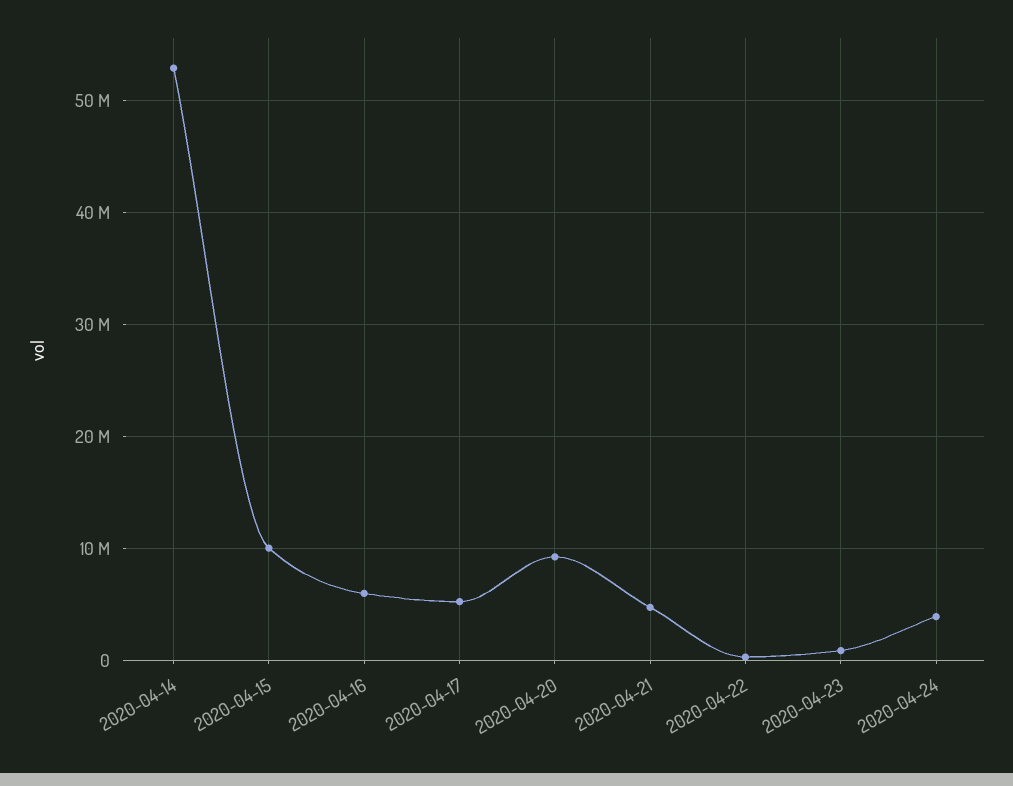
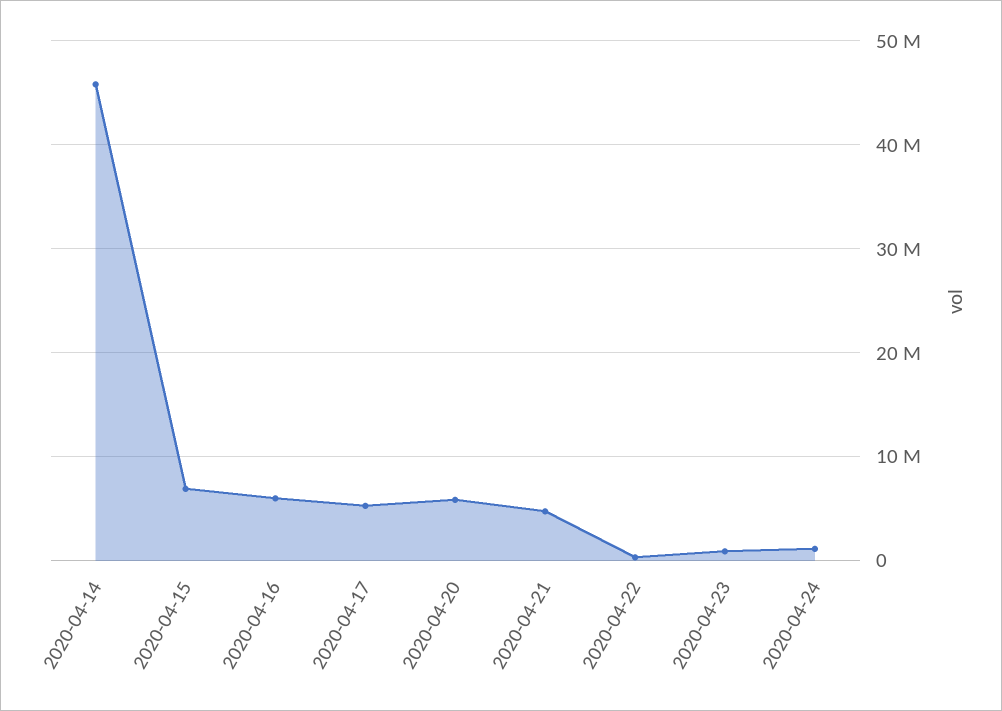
2020-04-14: 53000000 -> 46000000
2020-04-15: 10000000 -> 7000000
2020-04-20: 9000000 -> 6000000
2020-04-24: 4000000 -> 1000000

